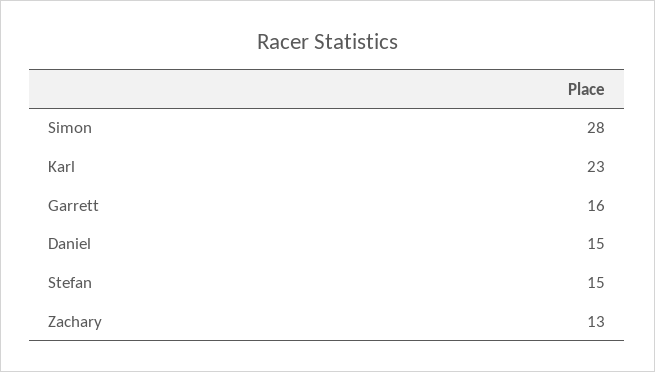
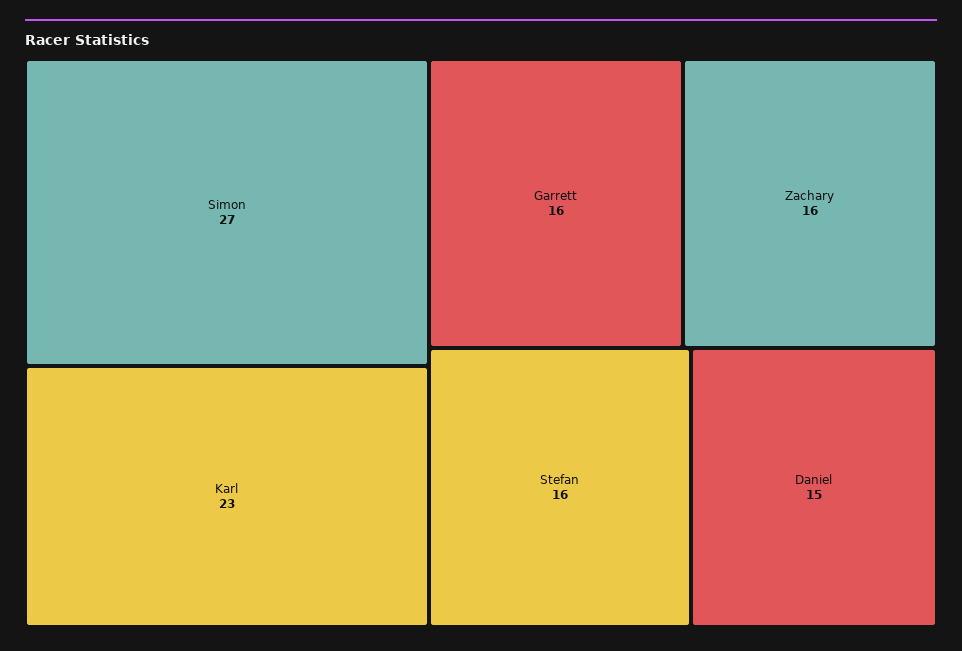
Simon: 28 -> 27
Stefan: 15 -> 16
Zachary: 13 -> 16

